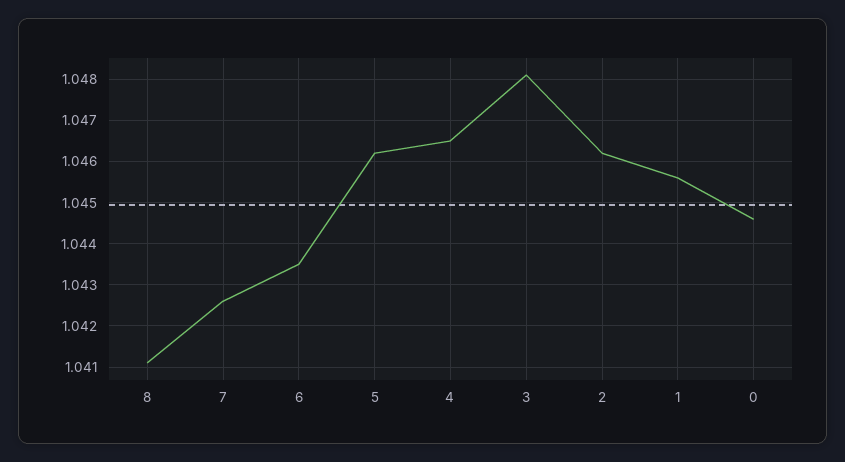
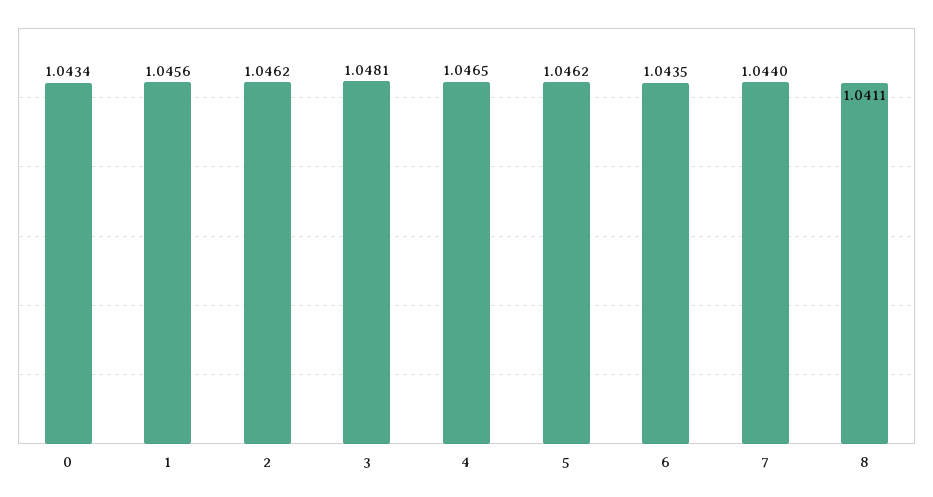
7: 1.0425 -> 1.044
0: 1.0445 -> 1.0434

